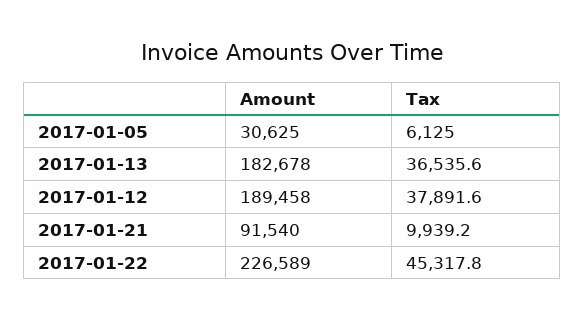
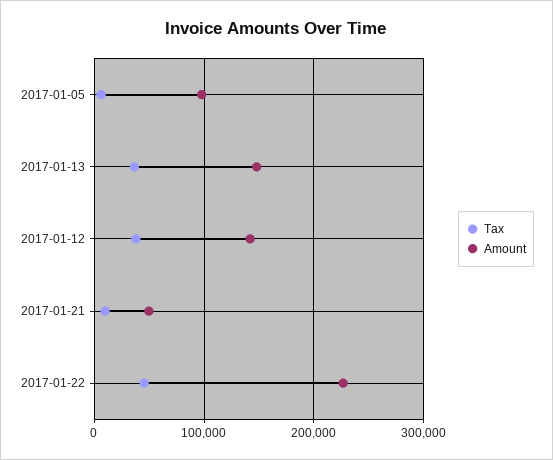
Amount, 2017-01-05: 30625 -> 100000
Amount, 2017-01-13: 182678 -> 150000
Amount, 2017-01-12: 189458 -> 140000
Amount, 2017-01-21: 91540 -> 50000

